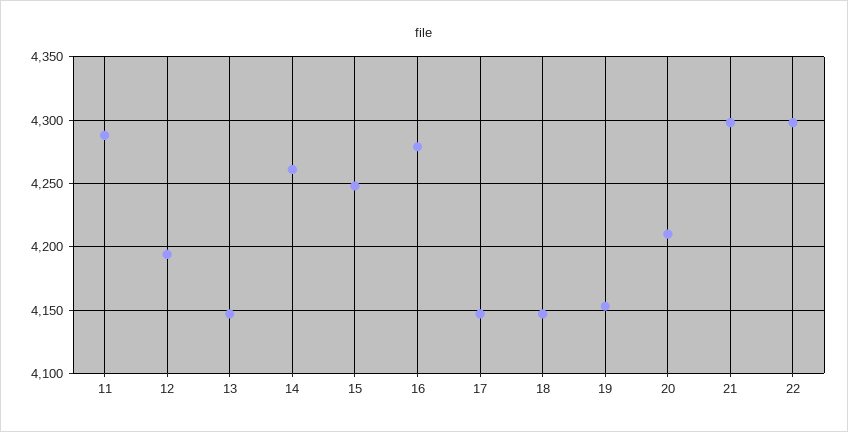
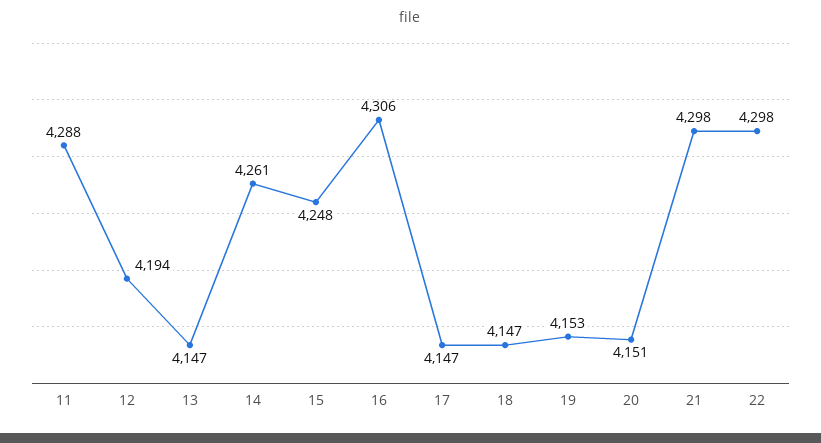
16: 4280 -> 4306
20: 4210 -> 4151

